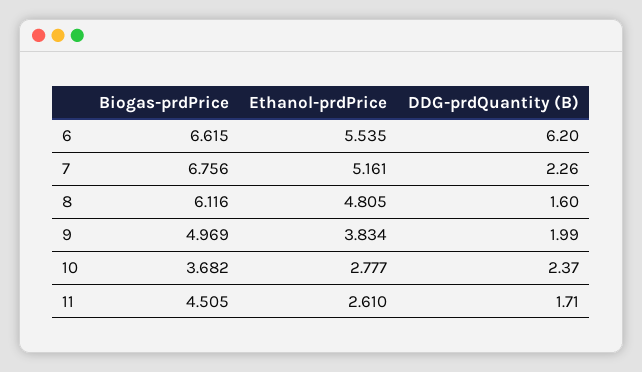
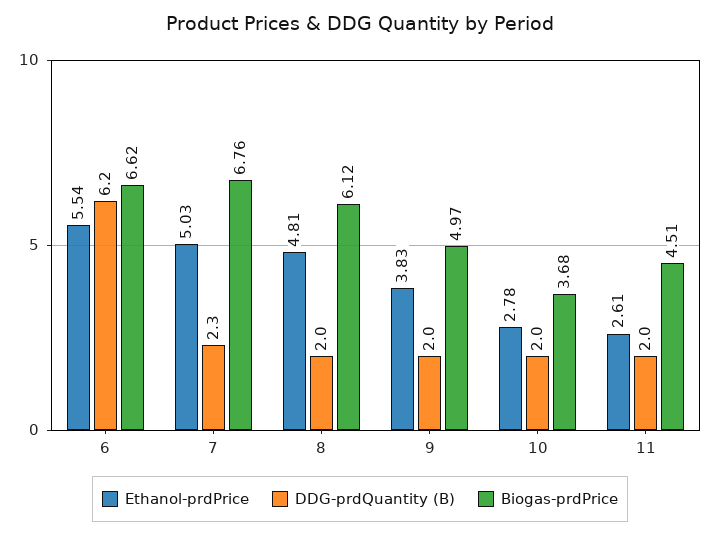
Ethanol-prdPrice, 7: 5.161 -> 5.03
DDG-prdQuantity (B), 8: 1.6 -> 2
DDG-prdQuantity (B), 10: 2.37 -> 2
DDG-prdQuantity (B), 11: 1.71 -> 2

